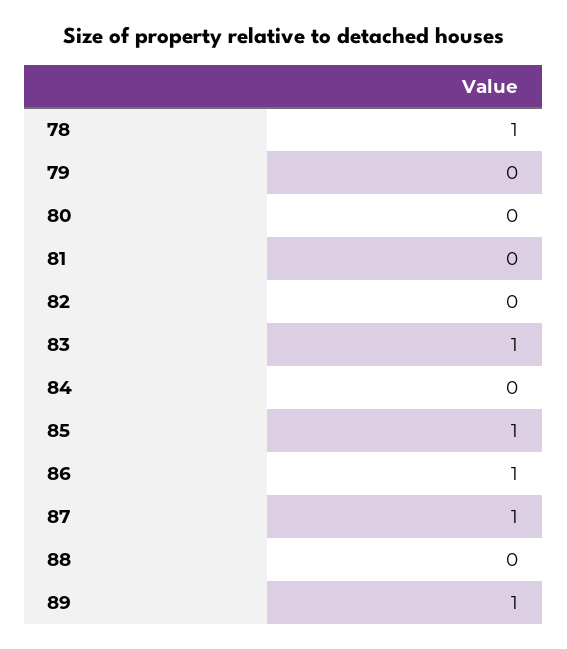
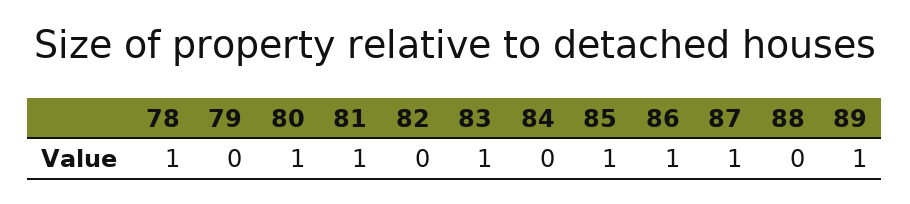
80: 0 -> 1
81: 0 -> 1

